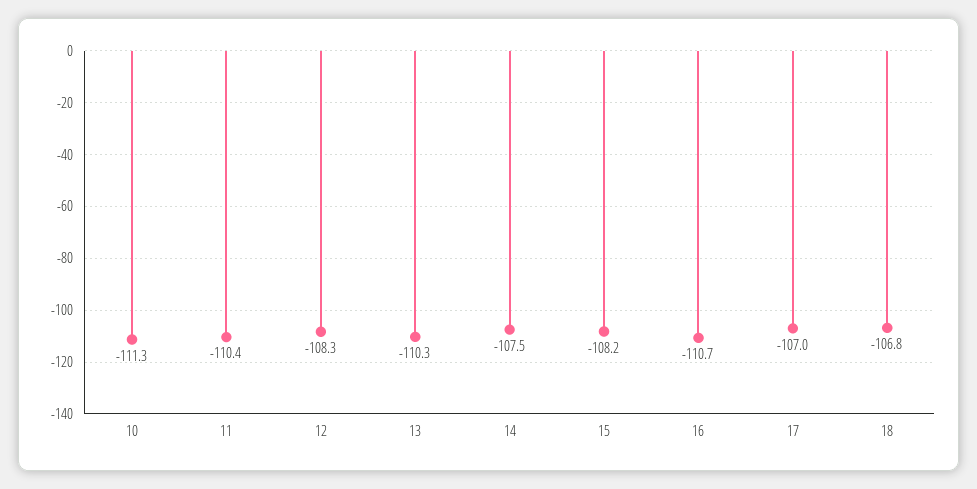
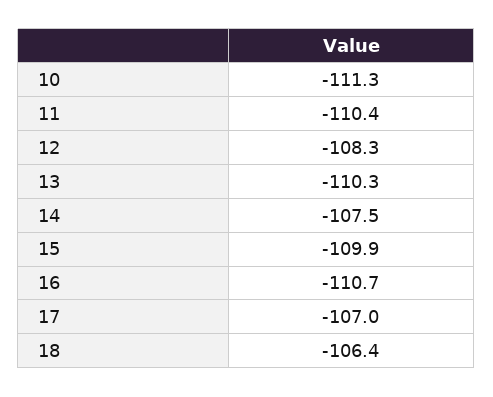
15: -108.2 -> -109.9
18: -106.8 -> -106.4

